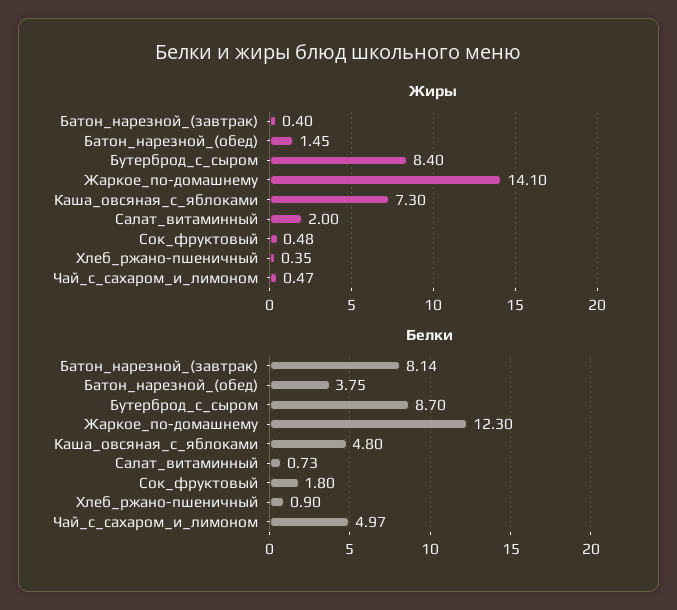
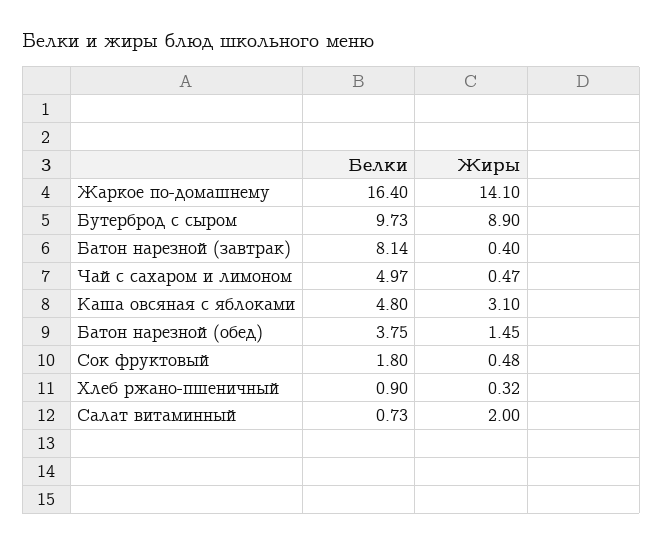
Жиры, Бутерброд_с_сыром: 8.4 -> 8.9
Жиры, Каша_овсяная_с_яблоками: 7.3 -> 3.1
Жиры, Хлеб_ржано-пшеничный: 0.35 -> 0.32
Белки, Бутерброд_с_сыром: 8.7 -> 9.73
Белки, Жаркое_по-домашнему: 12.3 -> 16.4

